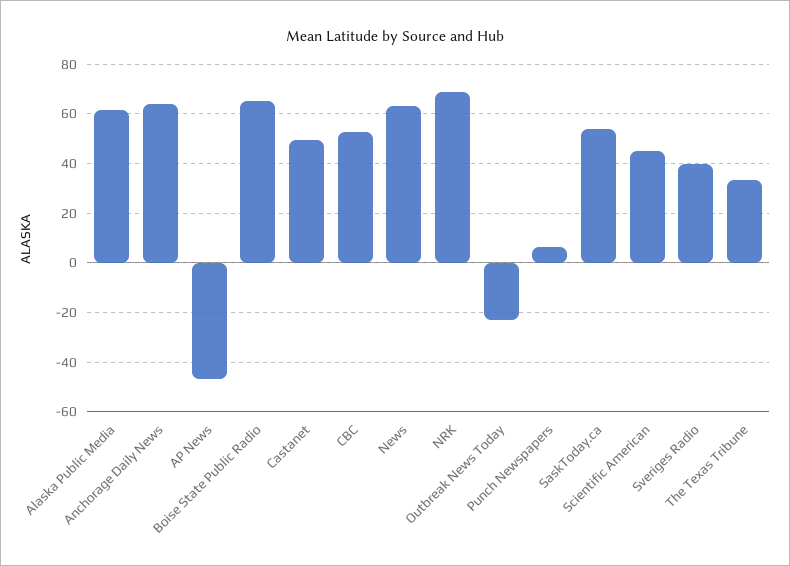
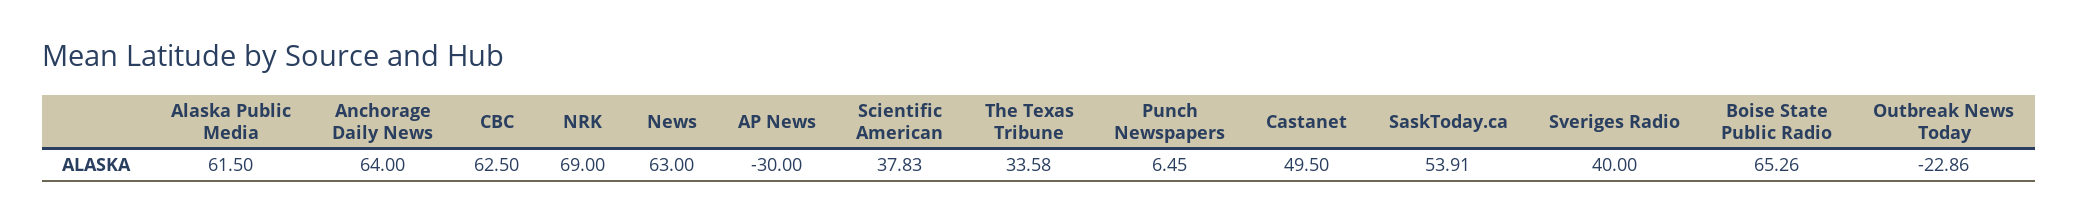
AP News: -47.5 -> -30
CBC: 52.5 -> 62.5
Scientific American: 45 -> 37.83

